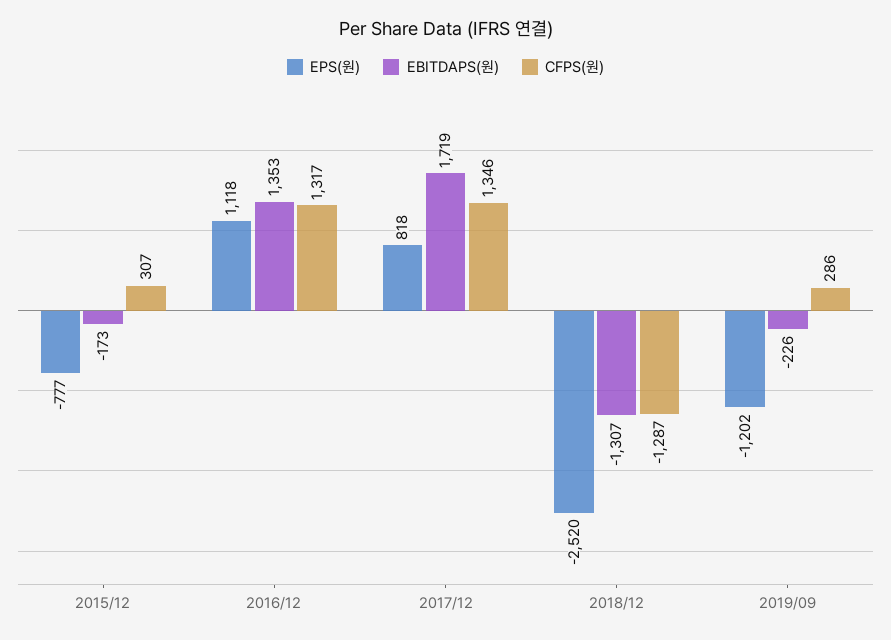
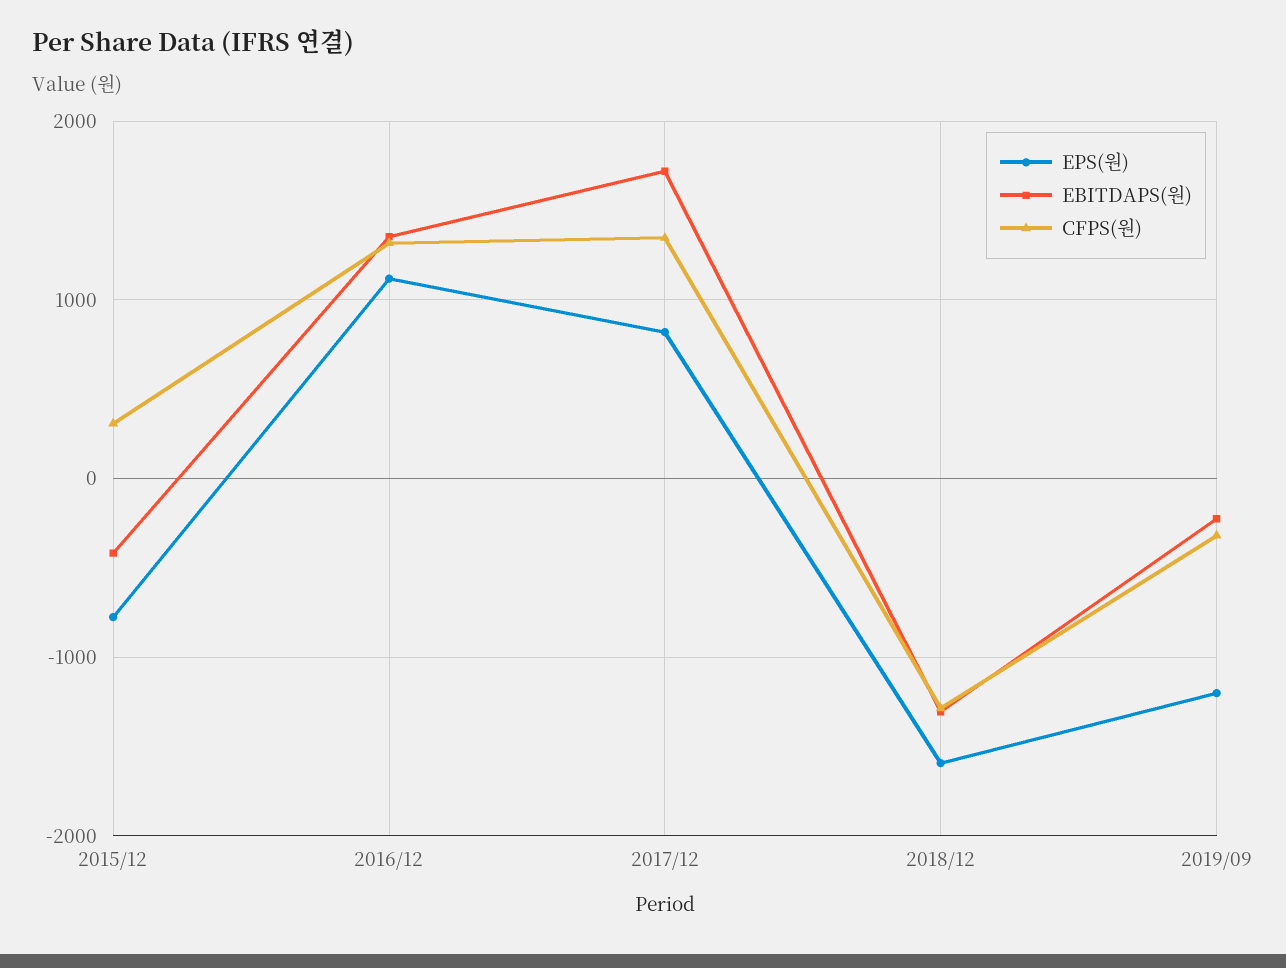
EBITDAPS(원), 2015/12: -173 -> -400
EPS(원), 2018/12: -2520 -> -1600
CFPS(원), 2019/09: 286 -> -300

